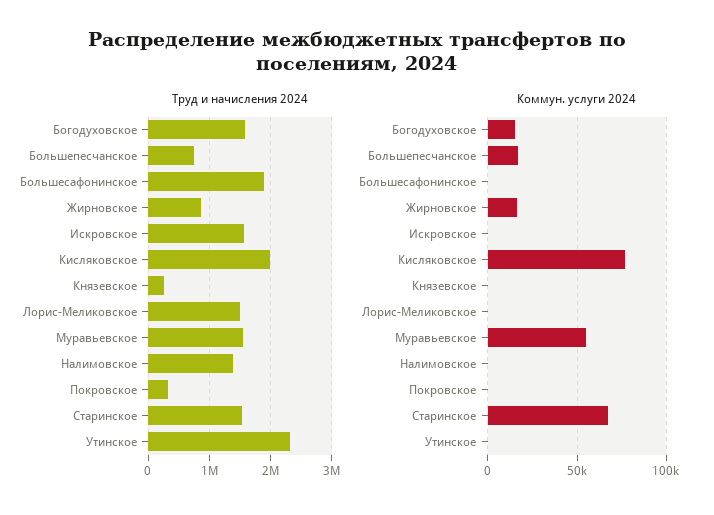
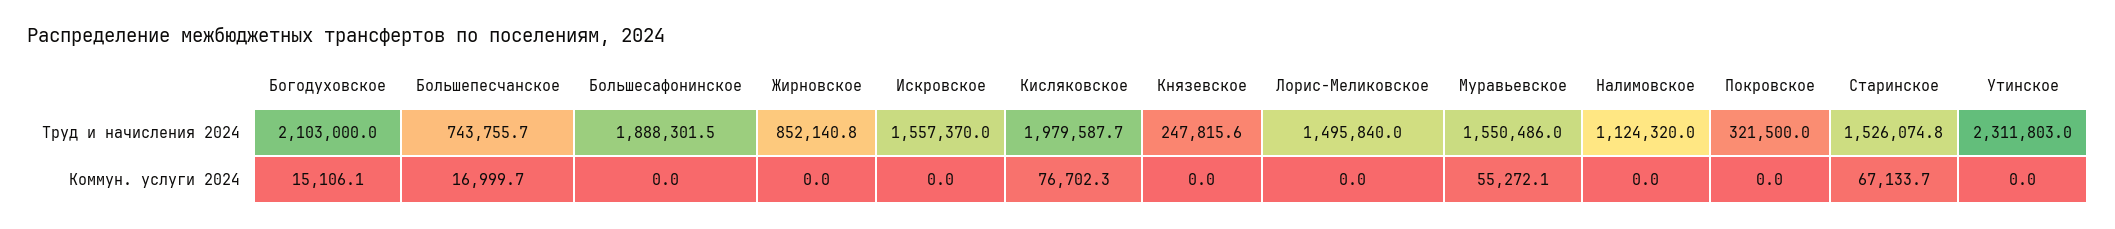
Труд и начисления 2024, Богодуховское: 1600000 -> 2103000
Труд и начисления 2024, Налимовское: 1400000 -> 1124320
Коммун. услуги 2024, Жирновское: 15000 -> 0

